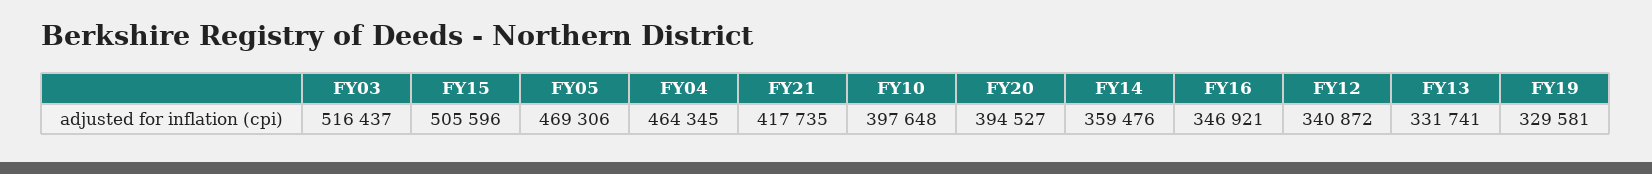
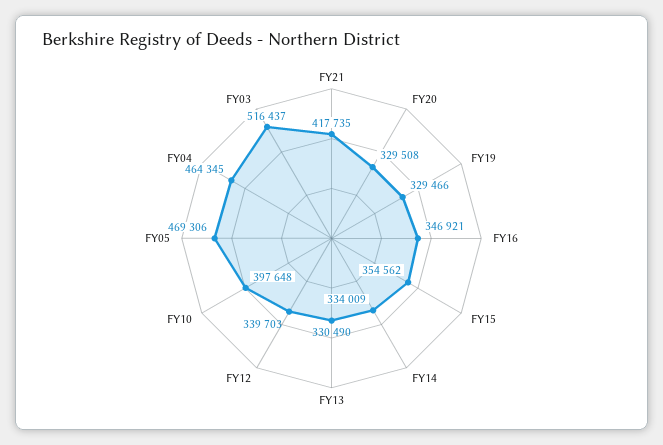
FY15: 505596 -> 354562
FY20: 394527 -> 329508
FY14: 359476 -> 334009
FY12: 340872 -> 339703
FY13: 331741 -> 330490
FY19: 329581 -> 329466

